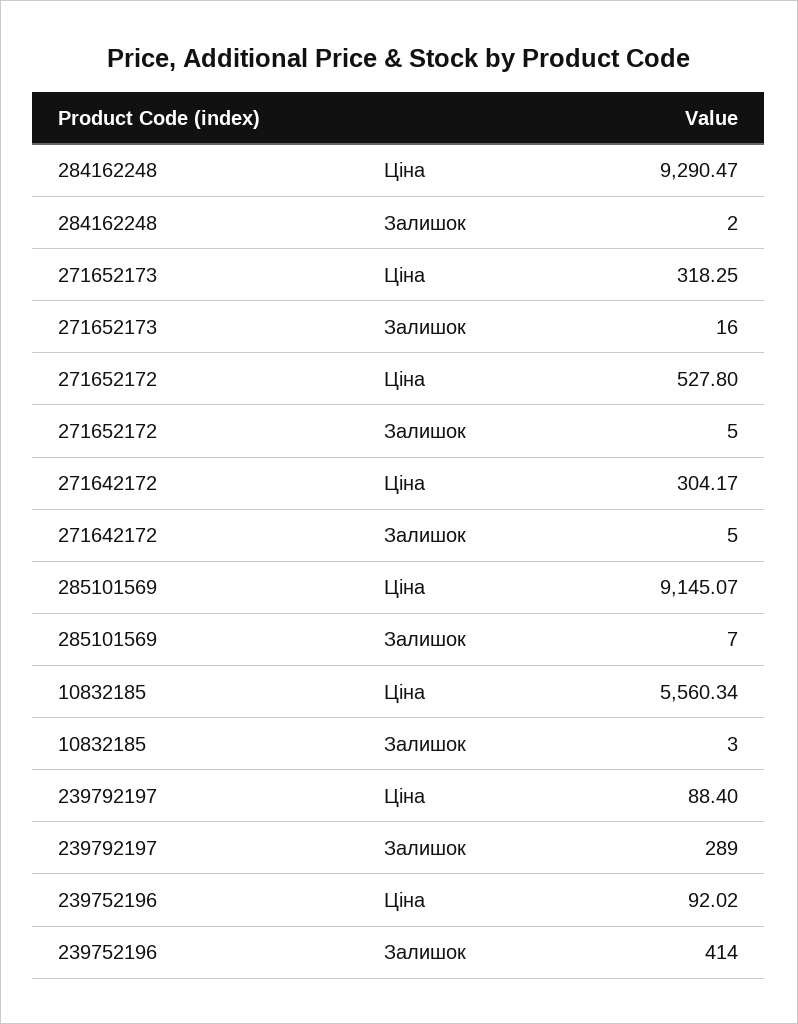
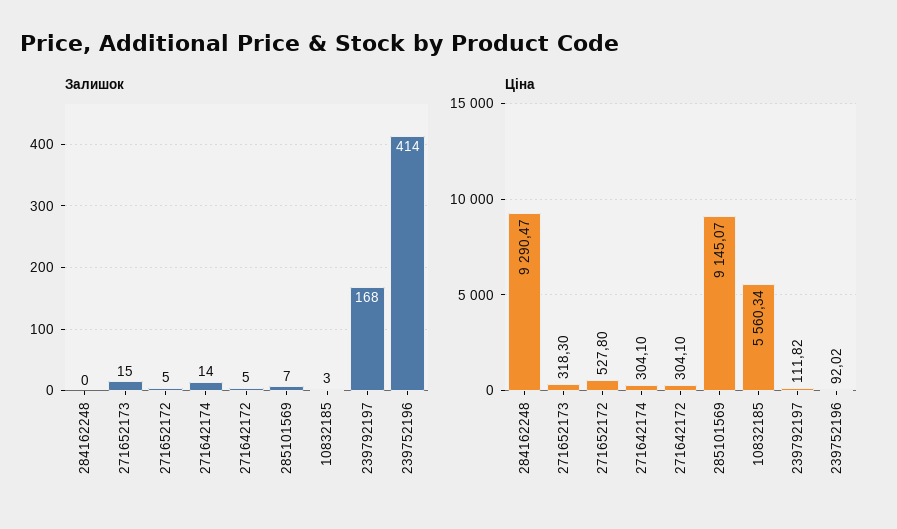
Залишок, 284162248: 2 -> 0
Ціна, 271652173: 318.25 -> 318.3
Залишок, 271652173: 16 -> 15
Ціна, 271642172: 304.17 -> 304.1
Ціна, 239792197: 88.4 -> 111.82
Залишок, 239792197: 289 -> 168
Залишок, 271642174: none -> 14
Ціна, 271642174: none -> 304.1

